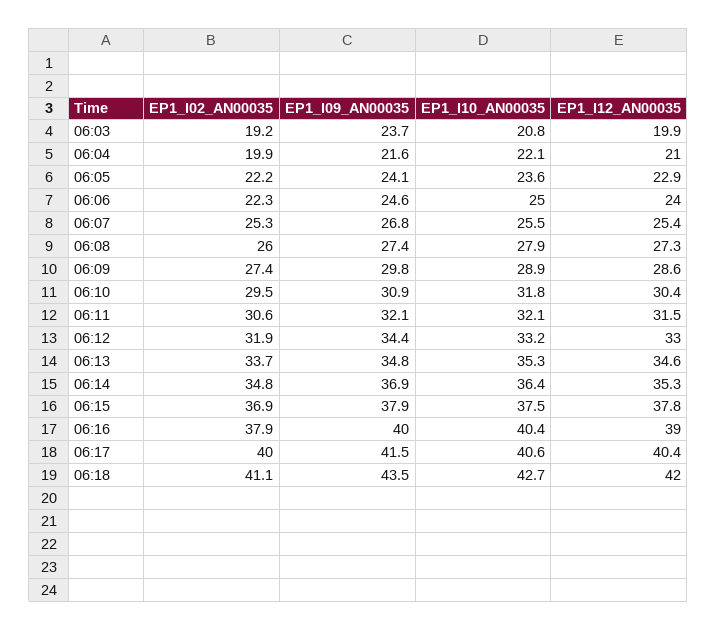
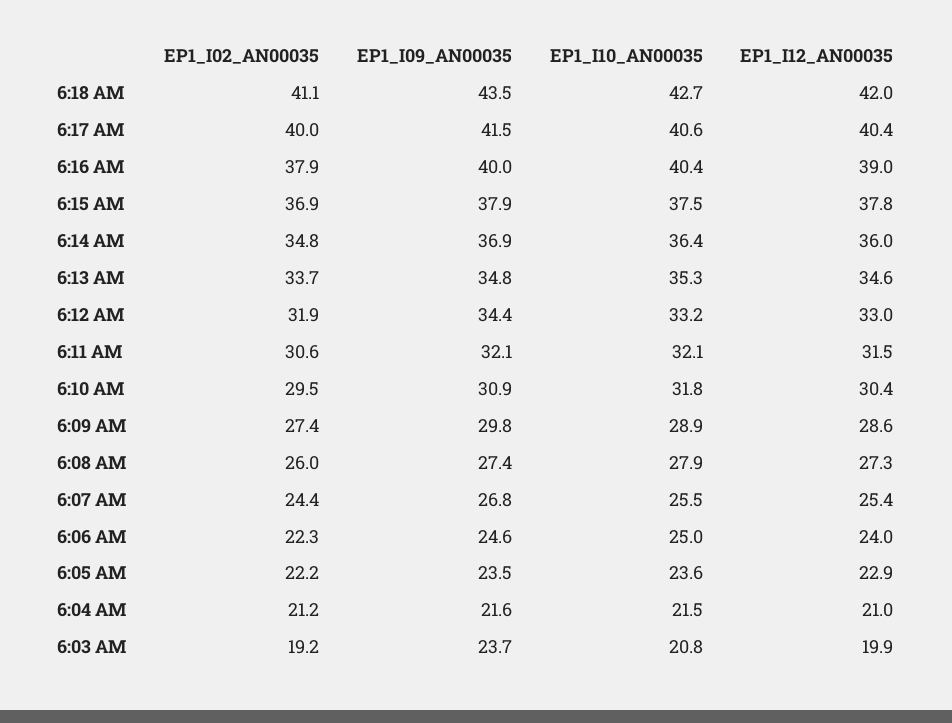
EP1_I02_AN00035, 06:04: 19.9 -> 21.2
EP1_I10_AN00035, 06:04: 22.1 -> 21.5
EP1_I09_AN00035, 06:05: 24.1 -> 23.5
EP1_I02_AN00035, 06:07: 25.3 -> 24.4
EP1_I12_AN00035, 06:14: 35.3 -> 36

